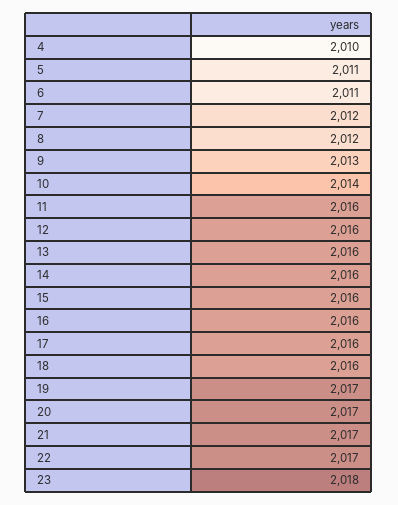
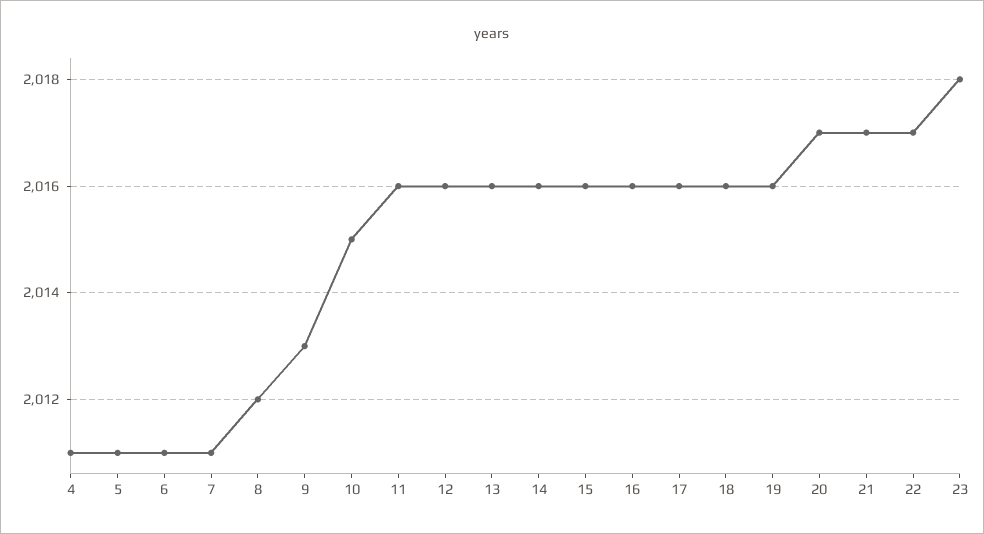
4: 2010 -> 2011
7: 2012 -> 2011
10: 2014 -> 2015
19: 2017 -> 2016

